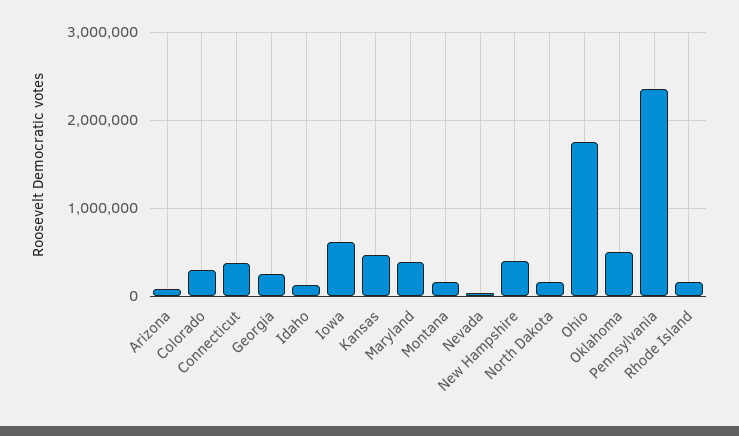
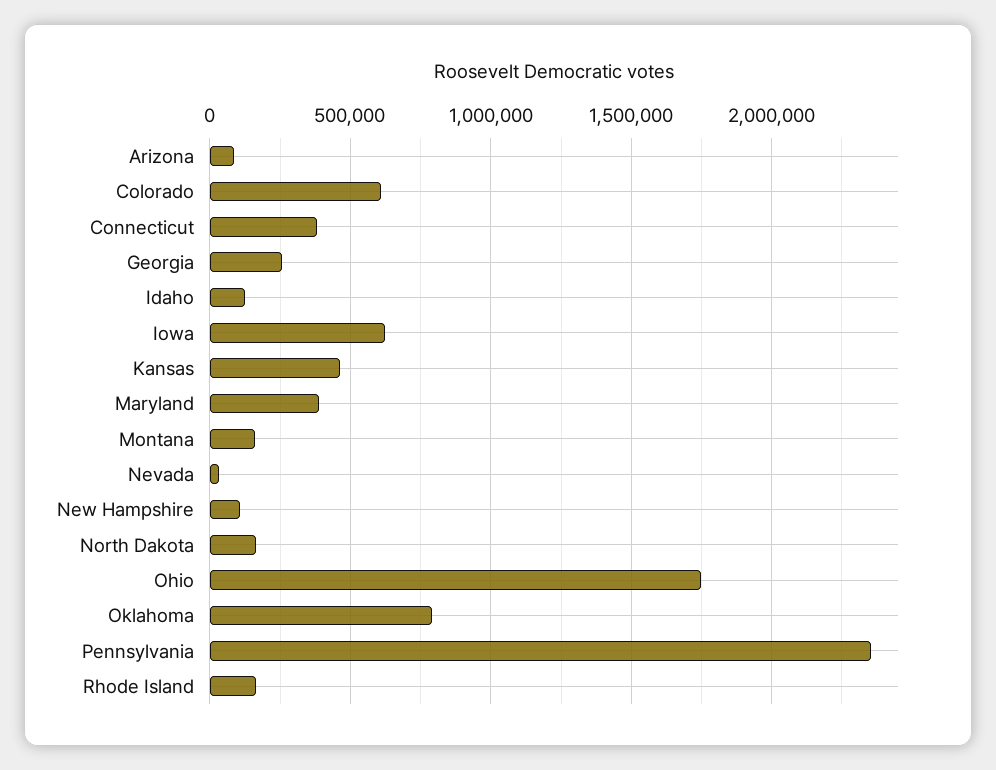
Colorado: 300000 -> 600000
New Hampshire: 400000 -> 100000
Oklahoma: 500000 -> 800000

